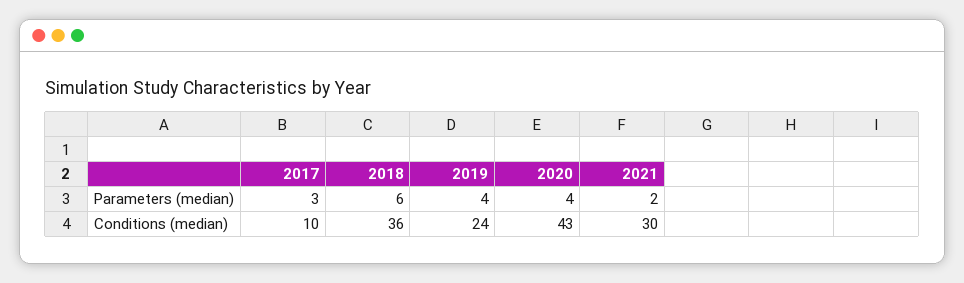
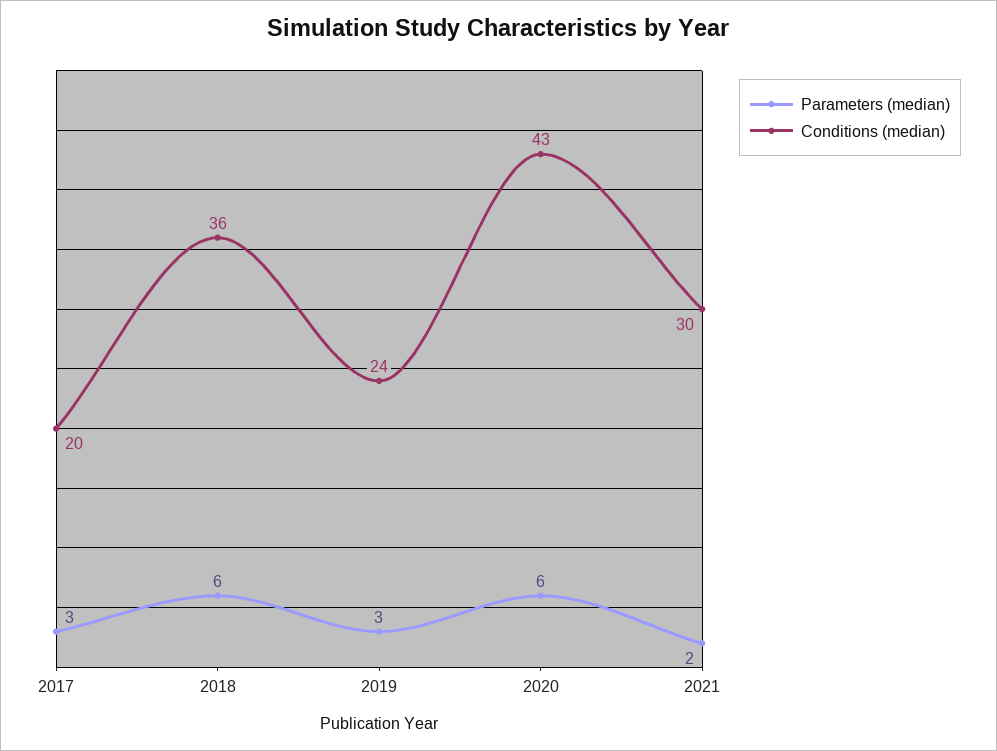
Parameters (median), 2019: 4 -> 3
Parameters (median), 2020: 4 -> 6
Conditions (median), 2017: 10 -> 20

